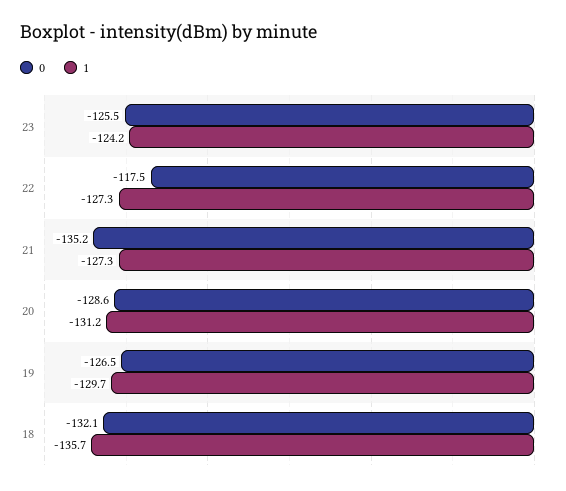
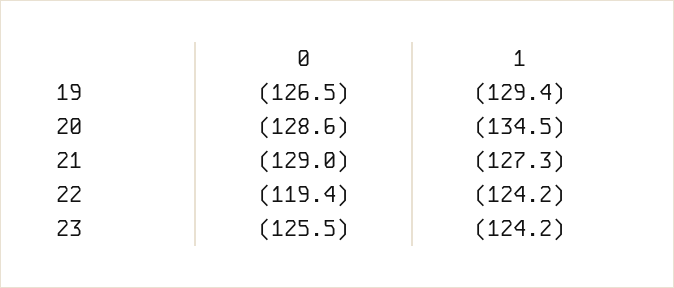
0, 22: -117.5 -> -119.4
1, 22: -127.3 -> -124.2
0, 21: -135.2 -> -129
1, 20: -131.2 -> -134.5
1, 19: -129.7 -> -129.4
0, 18: -132.1 -> none
1, 18: -135.7 -> none

